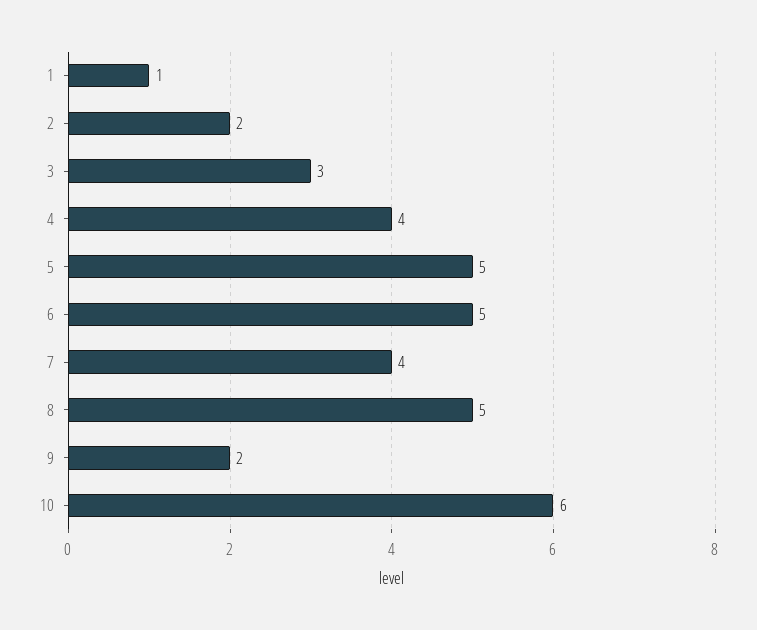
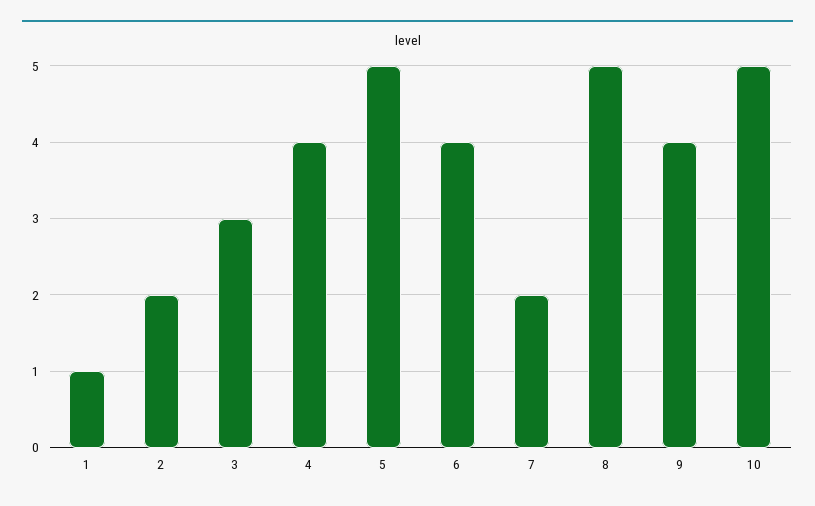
6: 5 -> 4
7: 4 -> 2
9: 2 -> 4
10: 6 -> 5

